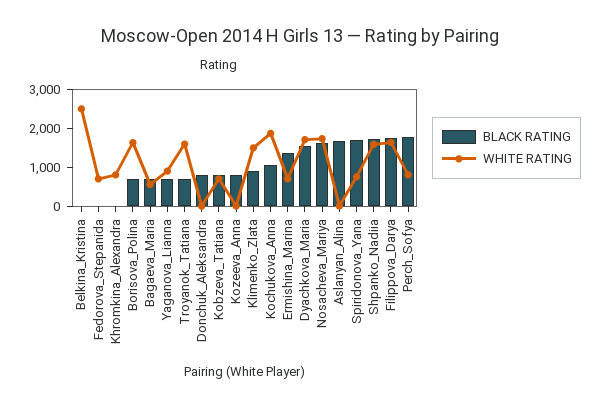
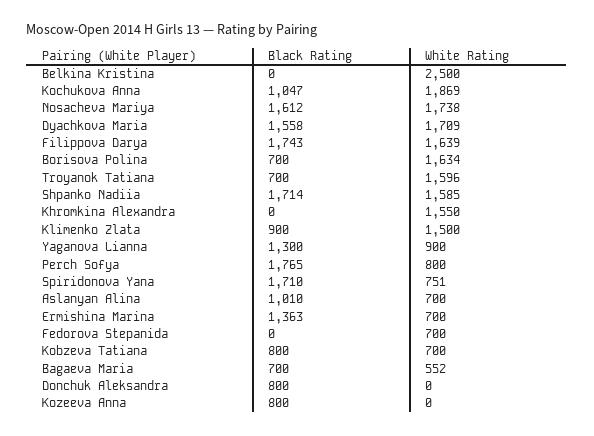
WHITE RATING, Khromkina_Alexandra: 750 -> 1550
BLACK RATING, Yaganova_Lianna: 750 -> 1300
BLACK RATING, Aslanyan_Alina: 1750 -> 1010
WHITE RATING, Aslanyan_Alina: 0 -> 700

